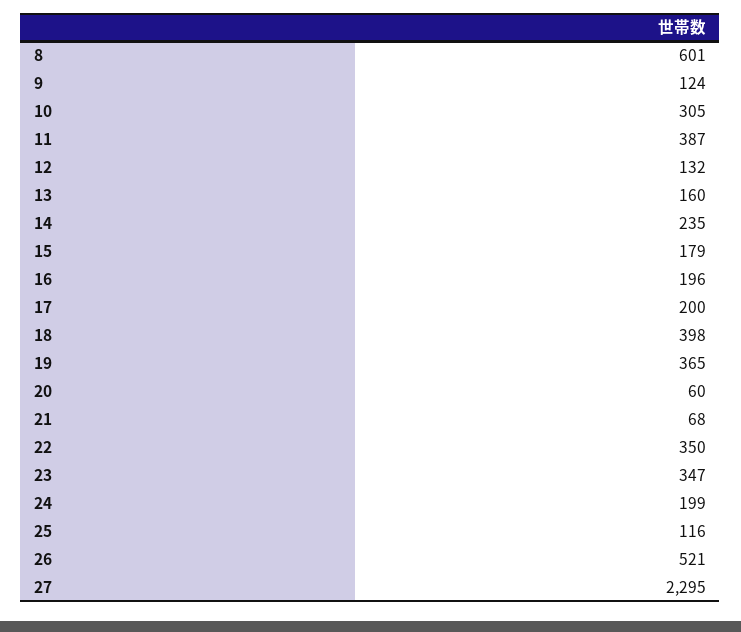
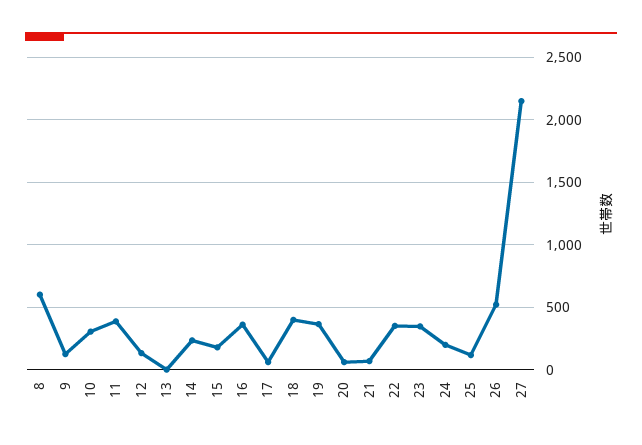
13: 160 -> 0
16: 196 -> 350
17: 200 -> 50
27: 2295 -> 2150

